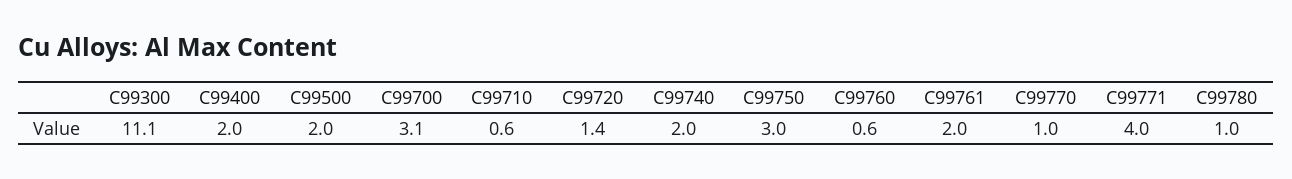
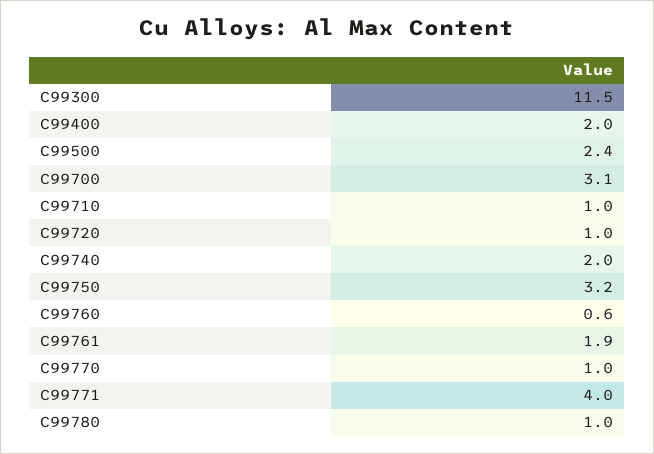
C99300: 11.1 -> 11.5
C99500: 2 -> 2.4
C99710: 0.6 -> 1
C99720: 1.4 -> 1
C99750: 3 -> 3.2
C99761: 2 -> 1.9

